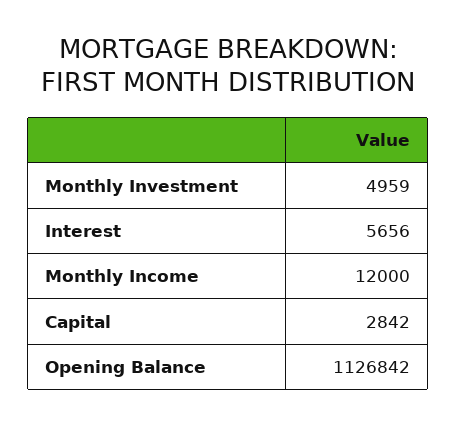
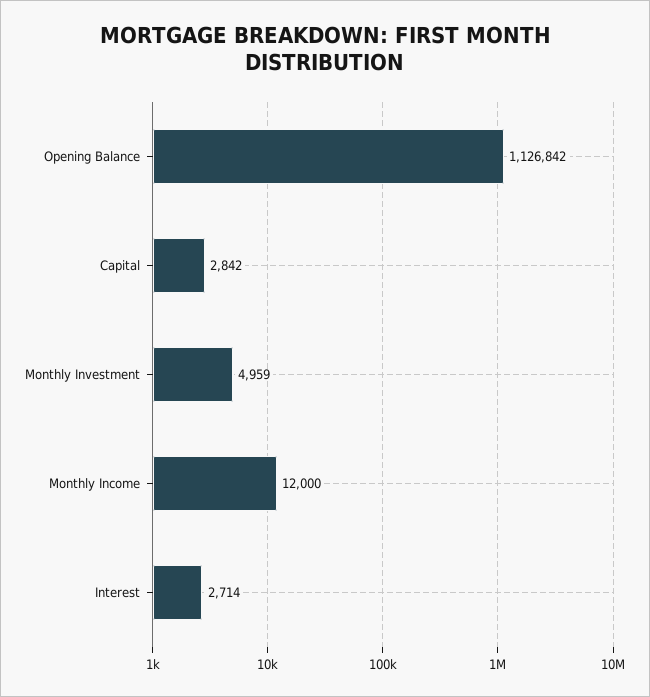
Interest: 5656 -> 2714

